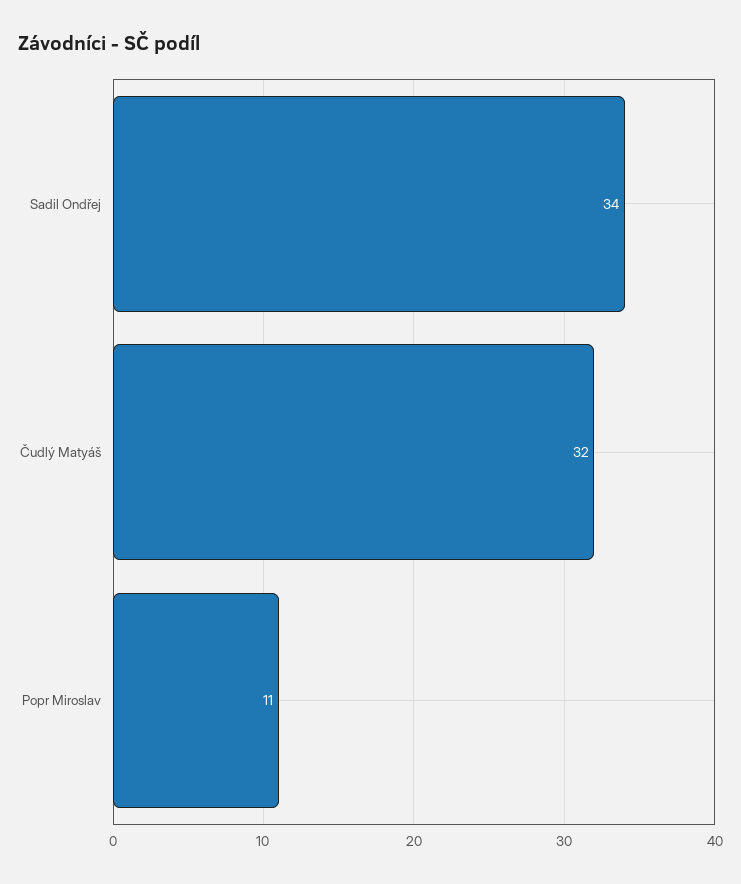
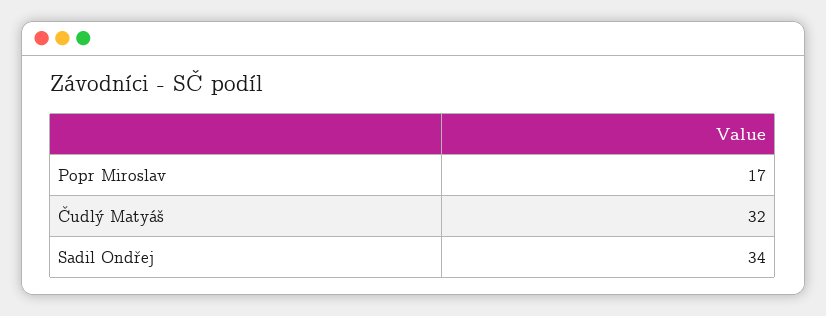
Popr Miroslav: 11 -> 17

